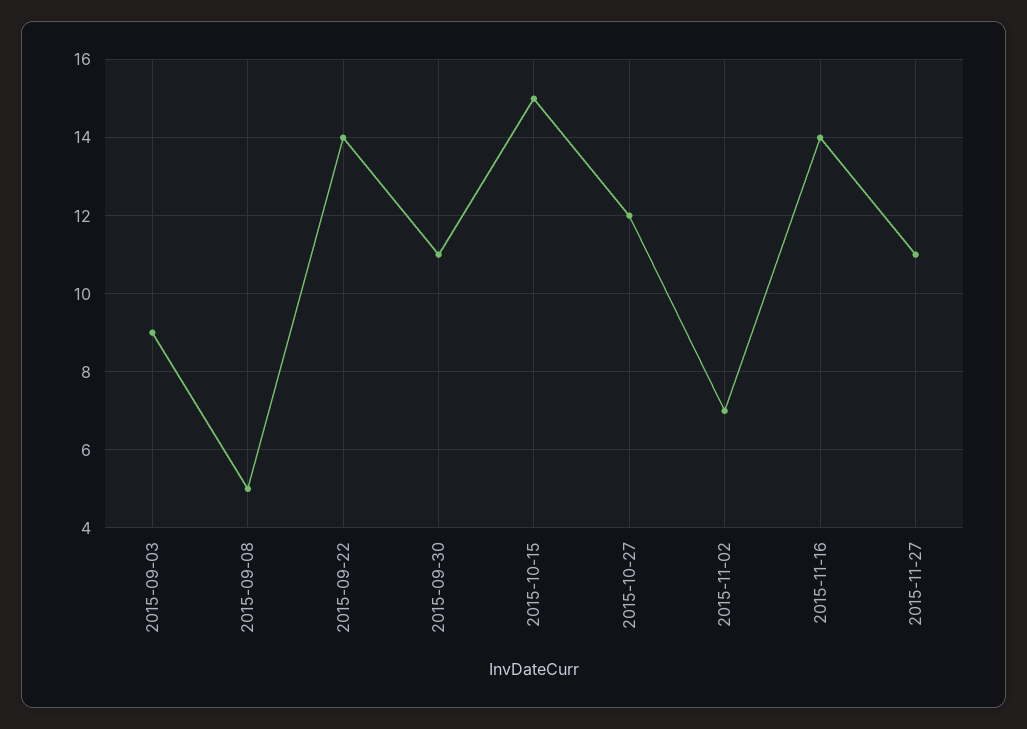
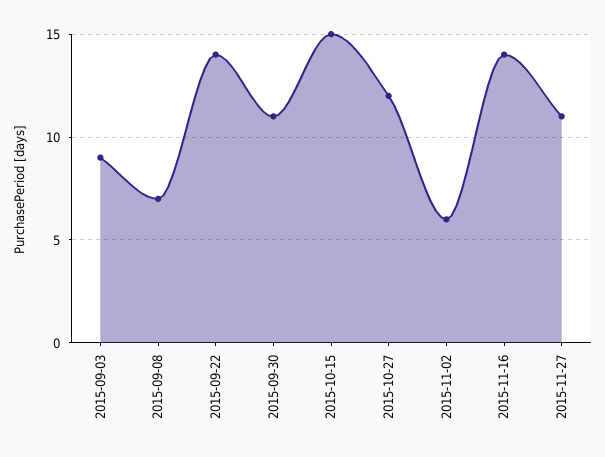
2015-09-08: 5 -> 7
2015-11-02: 7 -> 6

